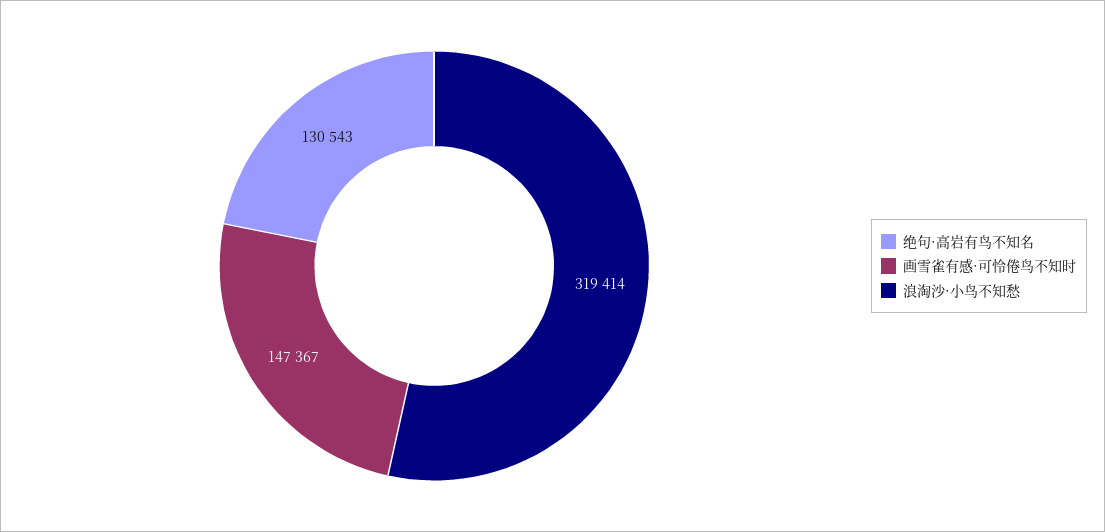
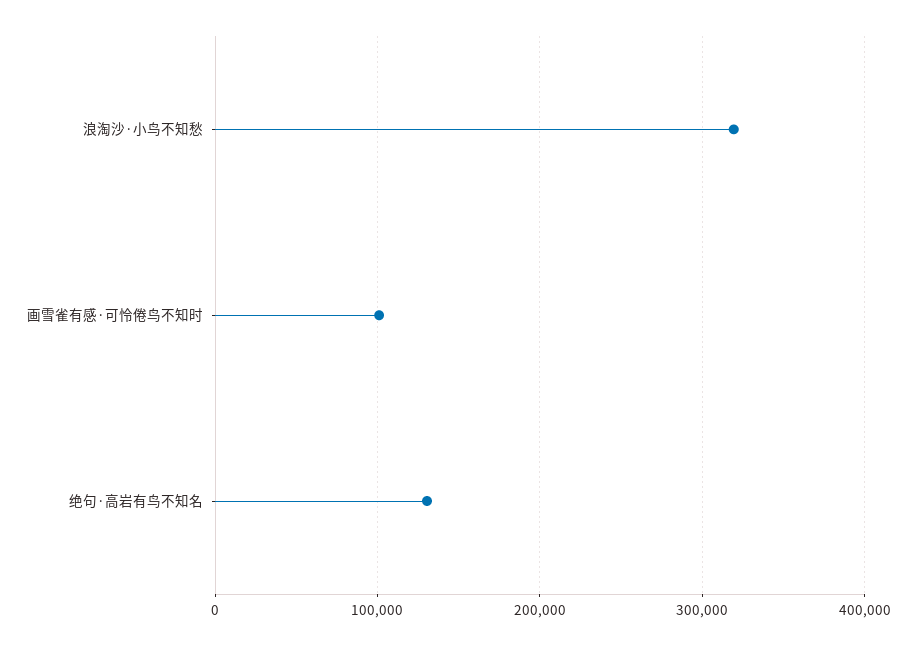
画雪雀有感·可怜倦鸟不知时: 147367 -> 100000

